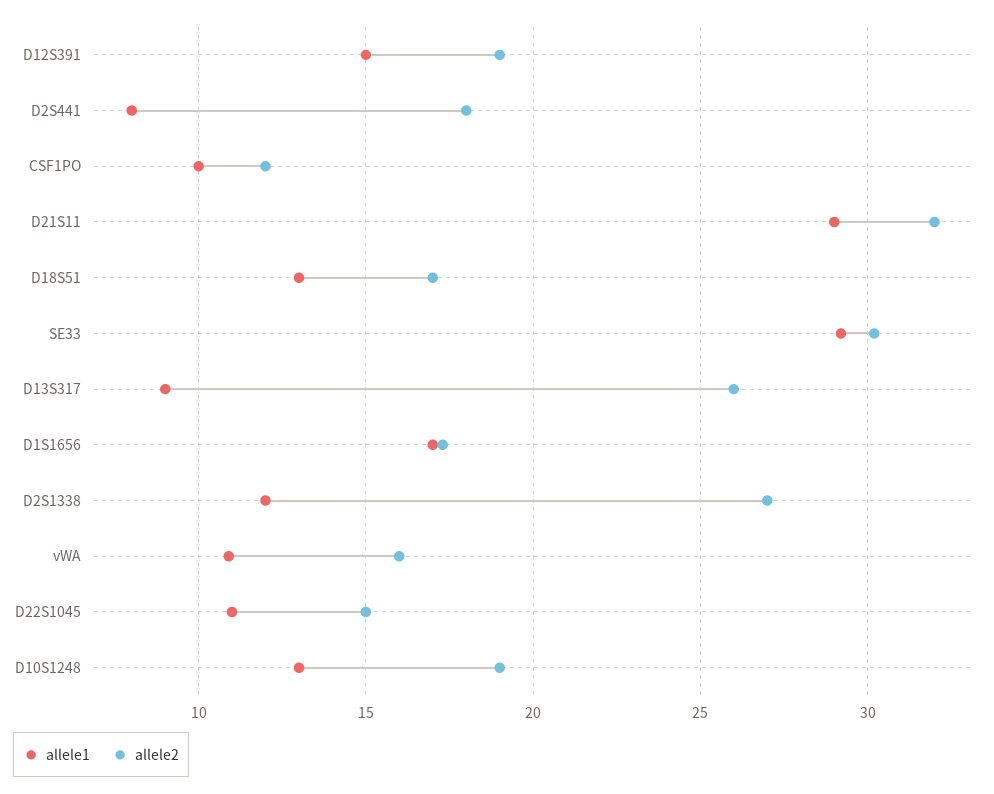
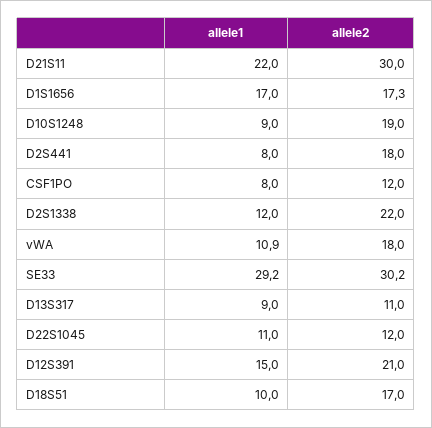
allele2, D12S391: 19 -> 21
allele1, CSF1PO: 10 -> 8
allele1, D21S11: 29 -> 22
allele2, D21S11: 32 -> 30
allele1, D18S51: 13 -> 10
allele2, D13S317: 26 -> 11
allele2, D2S1338: 27 -> 22
allele2, vWA: 16 -> 18
allele2, D22S1045: 15 -> 12
allele1, D10S1248: 13 -> 9

